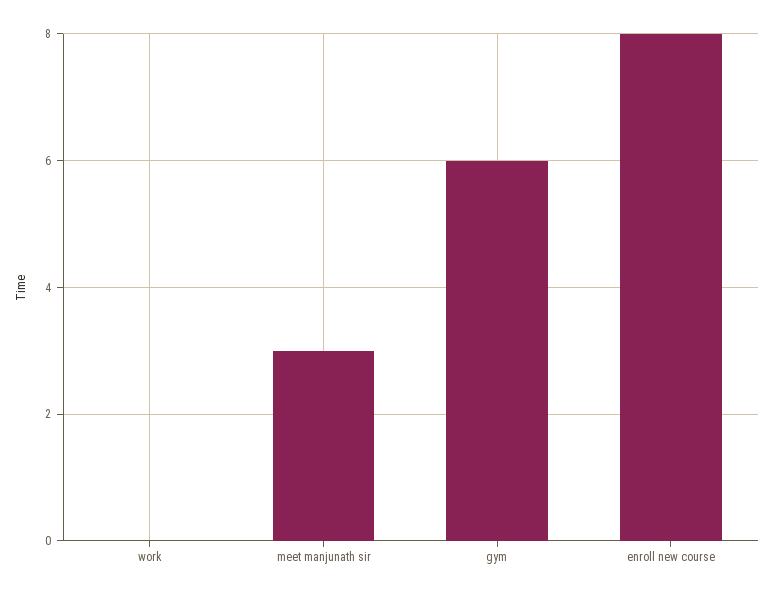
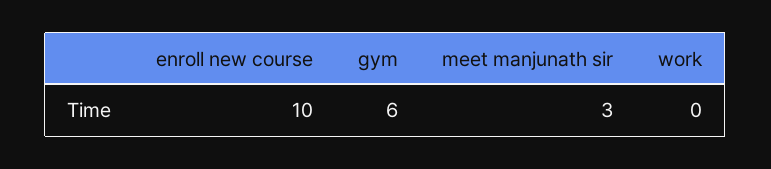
enroll new course: 8 -> 10

